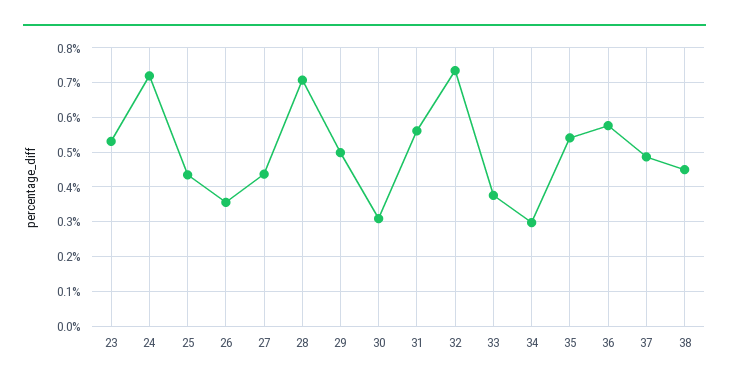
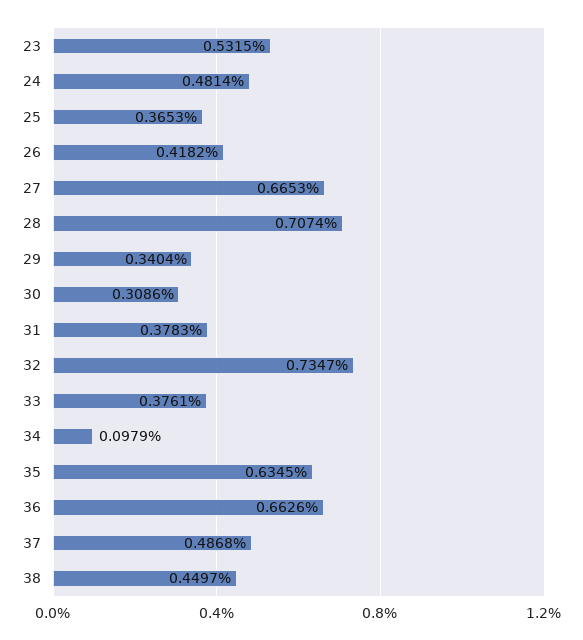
24: 0.72 -> 0.4814
25: 0.44 -> 0.3653
26: 0.36 -> 0.4182
27: 0.44 -> 0.6653
29: 0.5 -> 0.3404
31: 0.56 -> 0.3783
34: 0.3 -> 0.0979
35: 0.54 -> 0.6345
36: 0.58 -> 0.6626

